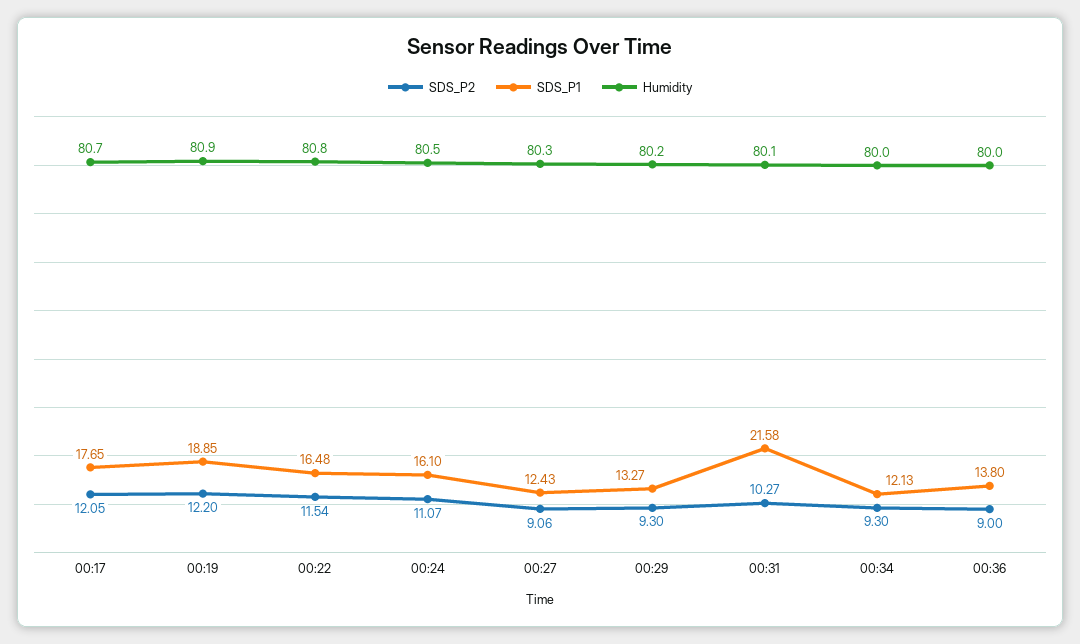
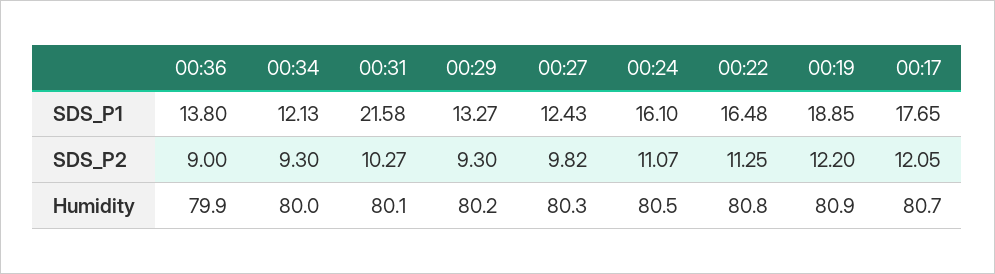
SDS_P2, 00:22: 11.54 -> 11.25
SDS_P2, 00:27: 9.06 -> 9.82
Humidity, 00:36: 80 -> 79.9

